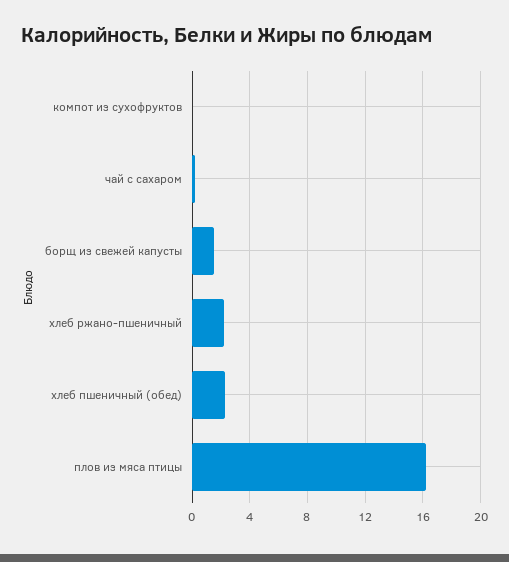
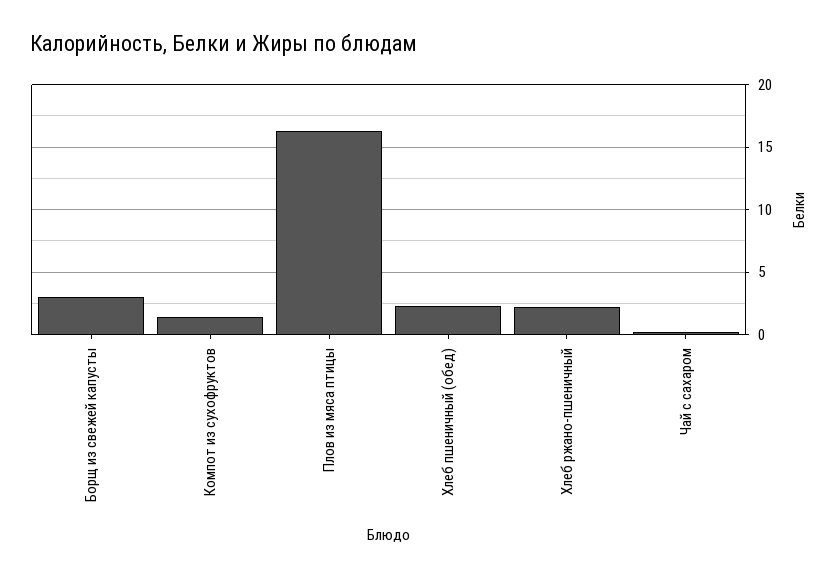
компот из сухофруктов: 0 -> 1.5
борщ из свежей капусты: 1.5 -> 3

